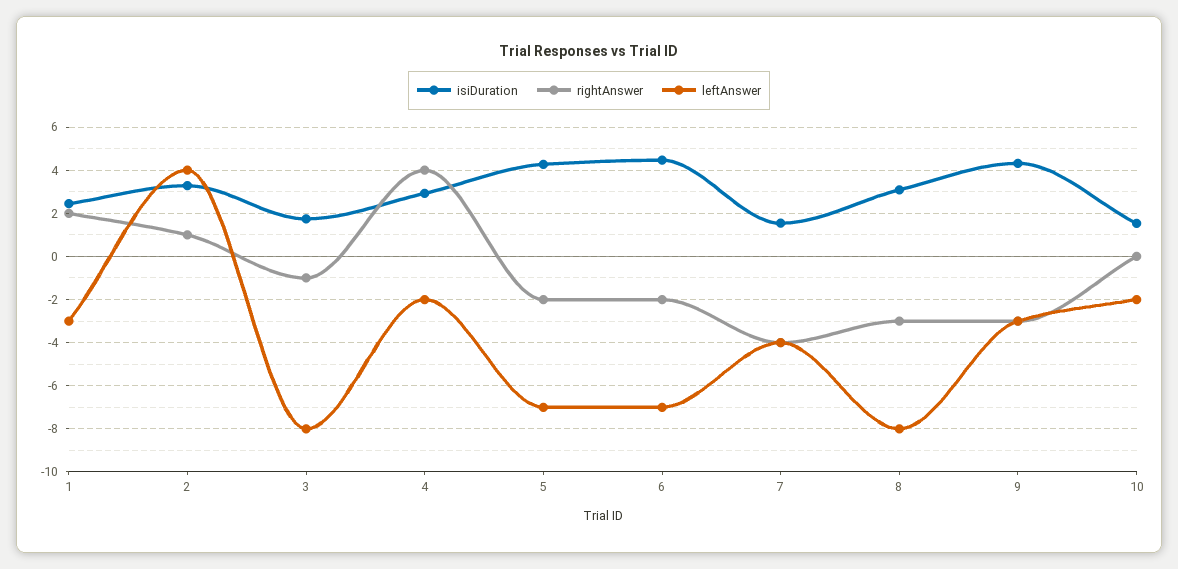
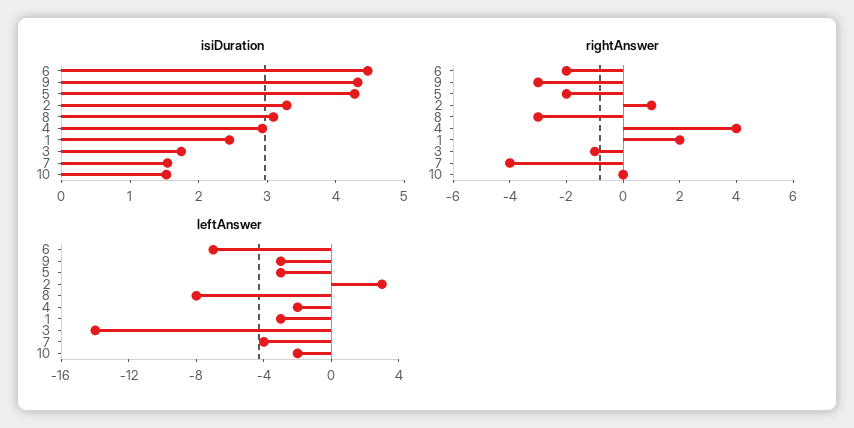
leftAnswer, 2: 4 -> 3
leftAnswer, 3: -8 -> -14
leftAnswer, 5: -7 -> -3

